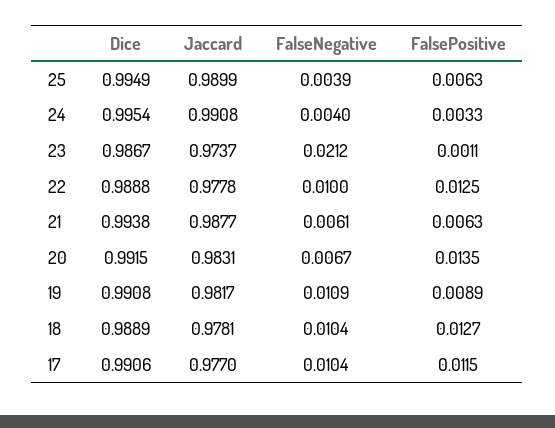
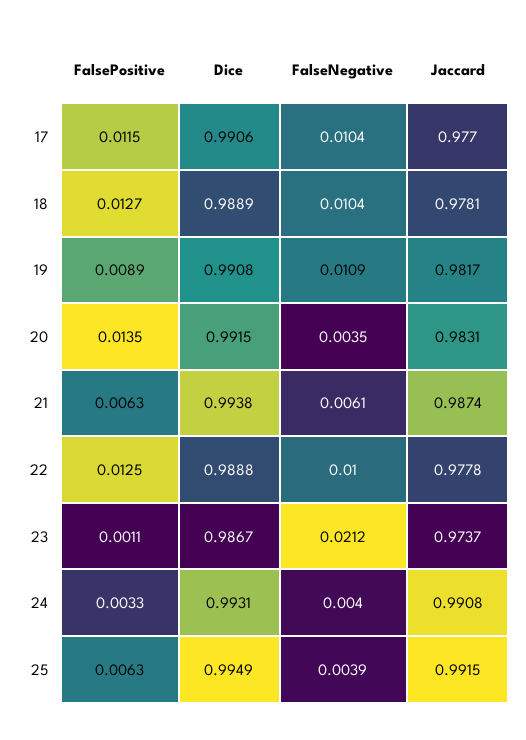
Jaccard, 25: 0.9899 -> 0.9915
Dice, 24: 0.9954 -> 0.9931
Jaccard, 21: 0.9877 -> 0.9874
FalseNegative, 20: 0.0067 -> 0.0035

